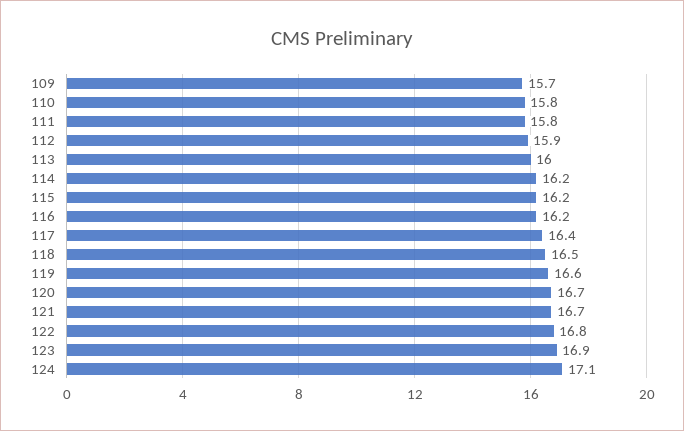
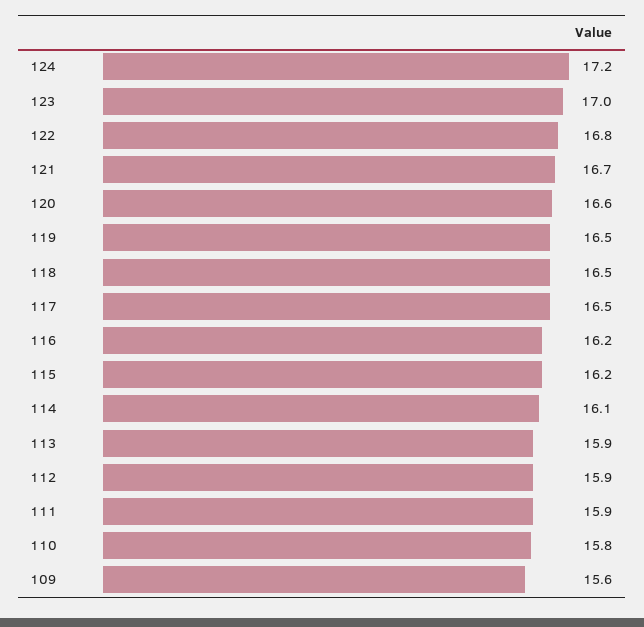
109: 15.7 -> 15.6
111: 15.8 -> 15.9
113: 16 -> 15.9
114: 16.2 -> 16.1
117: 16.4 -> 16.5
119: 16.6 -> 16.5
120: 16.7 -> 16.6
123: 16.9 -> 17
124: 17.1 -> 17.2

